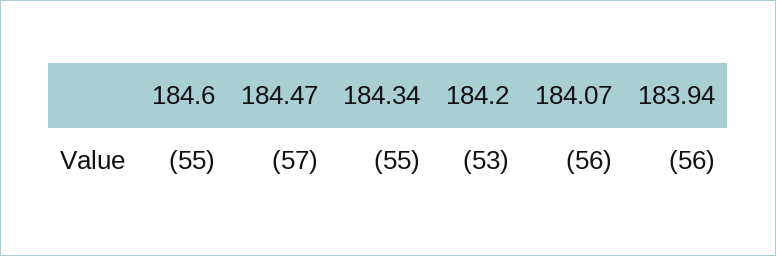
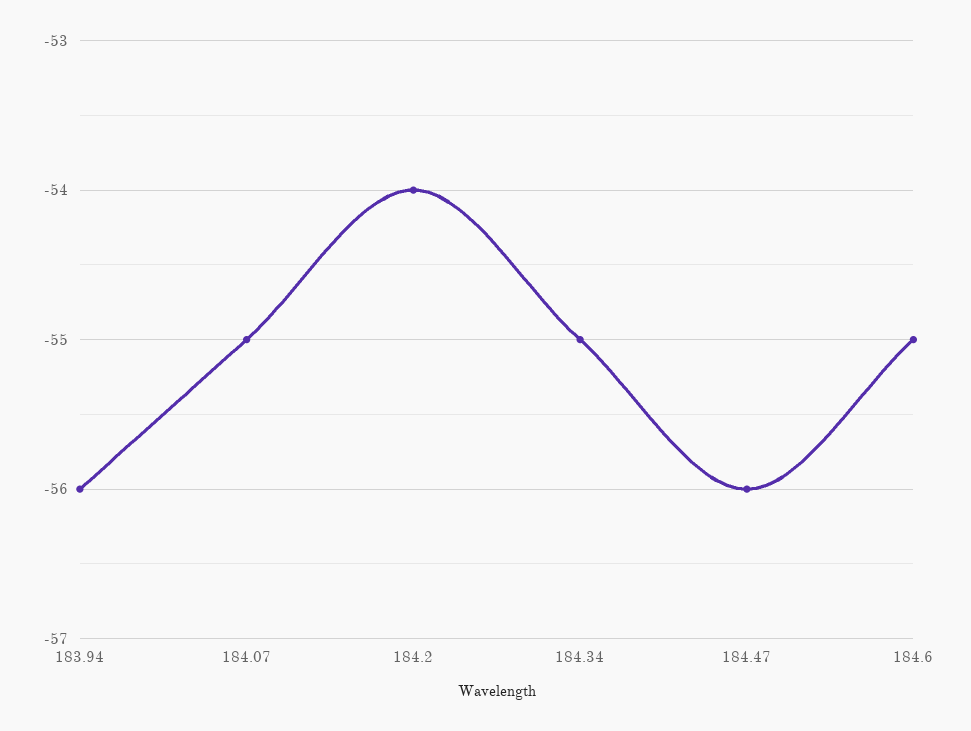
184.47: -57 -> -56
184.2: -53 -> -54
184.07: -56 -> -55

